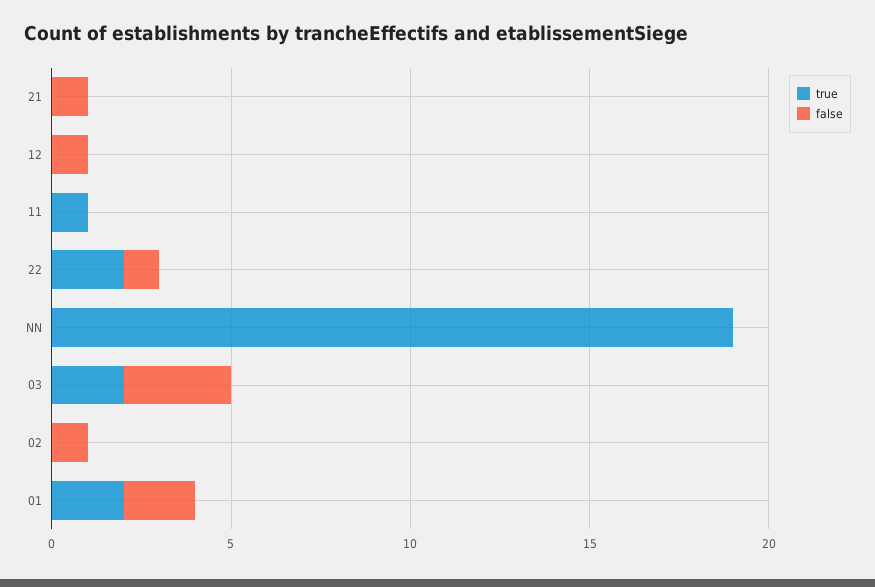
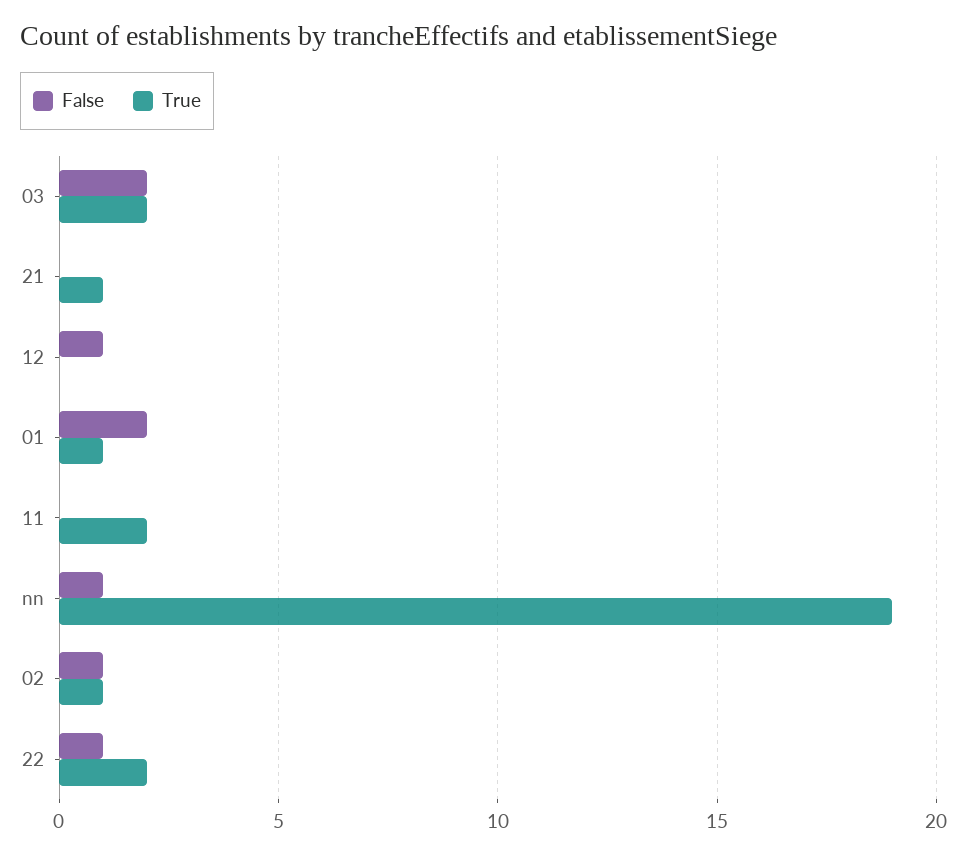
true, 21: 0 -> 1
false, 21: 1 -> 0
true, 11: 1 -> 2
false, NN: 0 -> 1
false, 03: 3 -> 2
true, 02: 0 -> 1
true, 01: 2 -> 1

